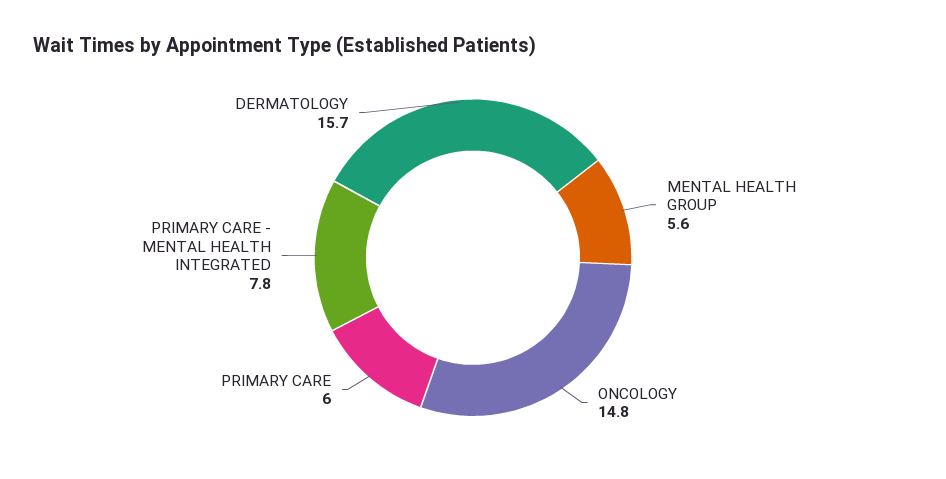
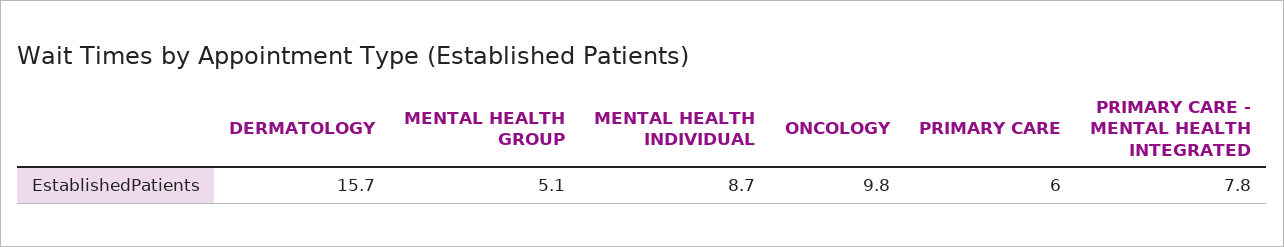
MENTAL HEALTH GROUP: 5.6 -> 5.1
ONCOLOGY: 14.8 -> 9.8
MENTAL HEALTH INDIVIDUAL: none -> 8.7

